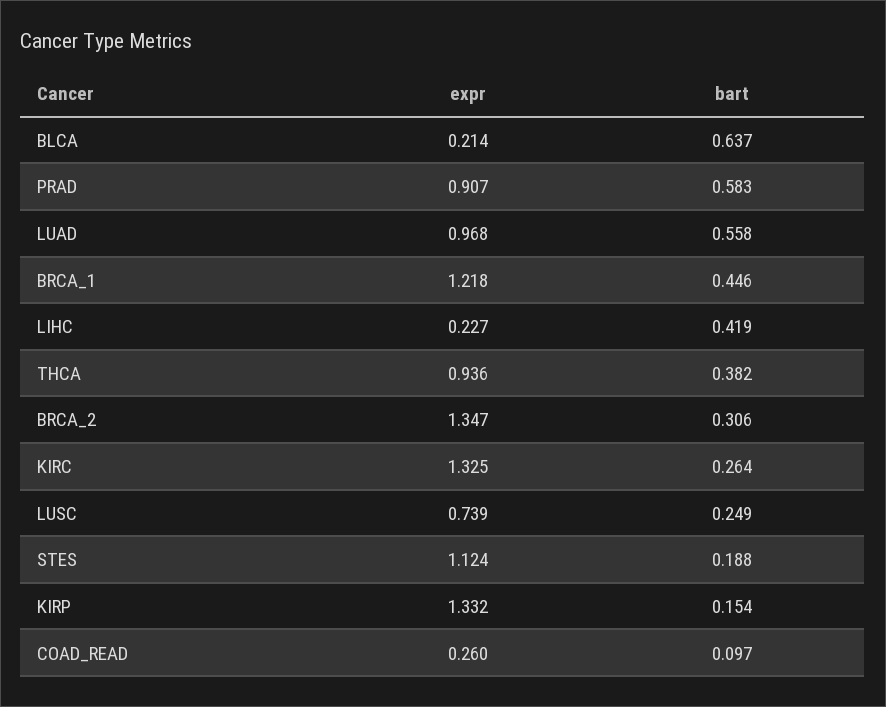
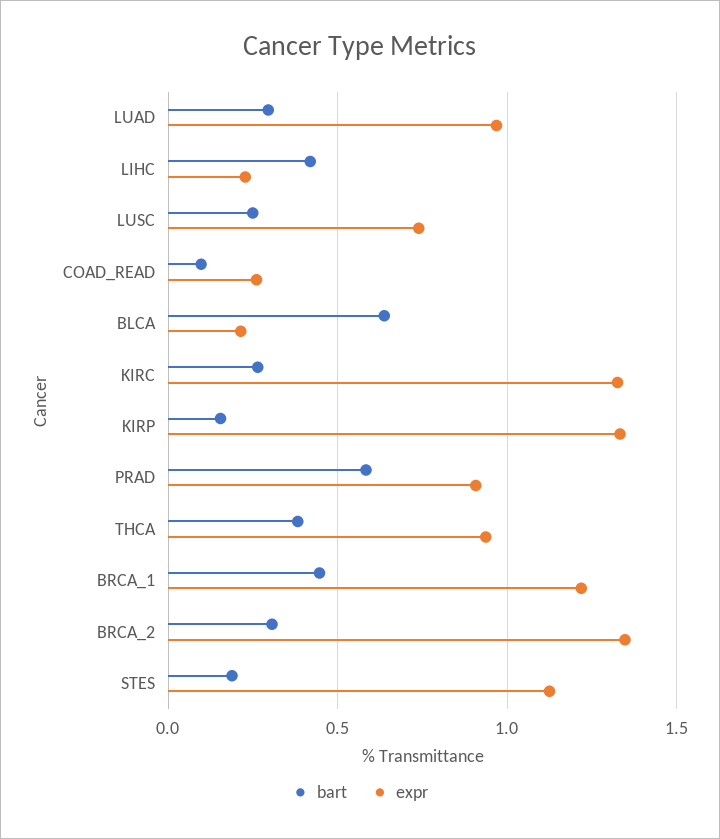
bart, LUAD: 0.558 -> 0.3

